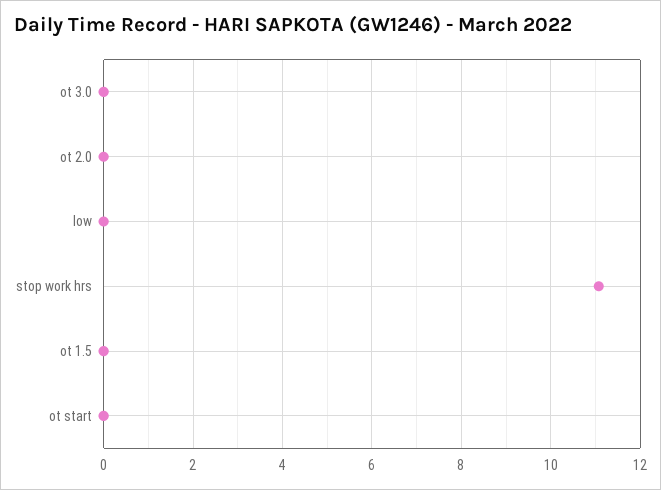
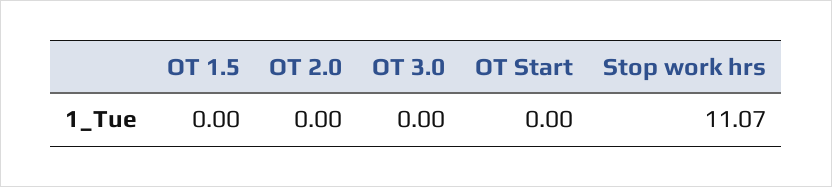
low: 0 -> none

